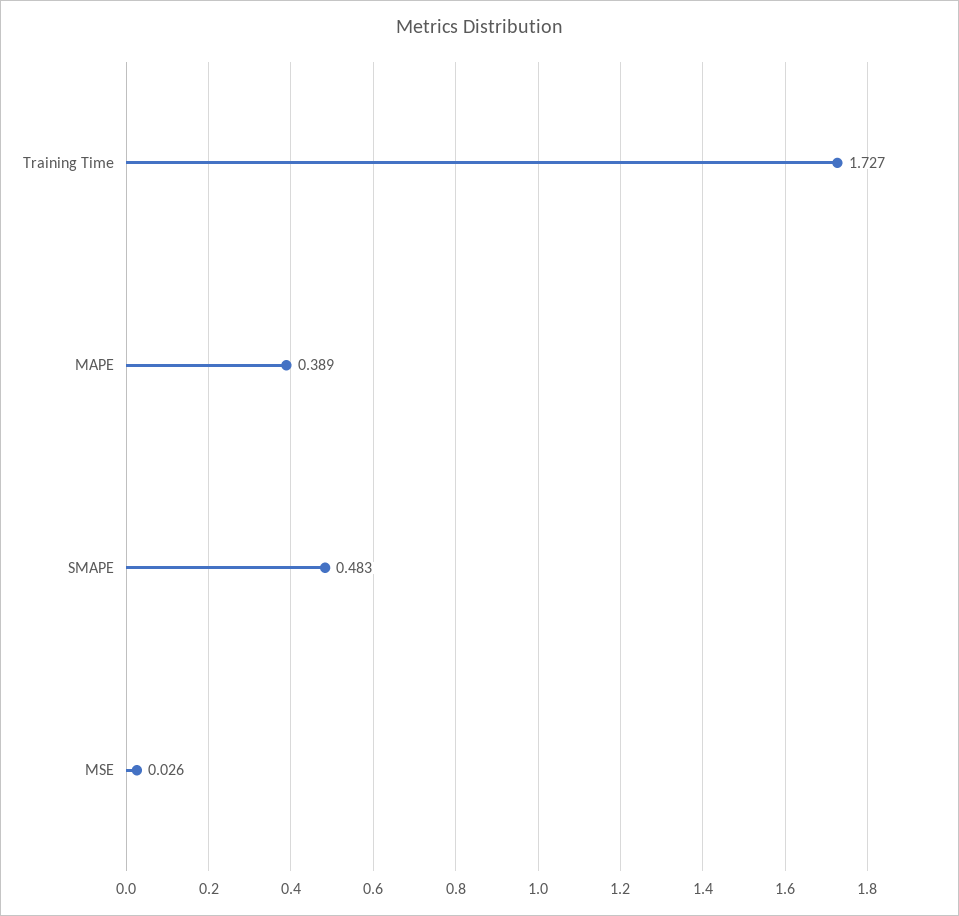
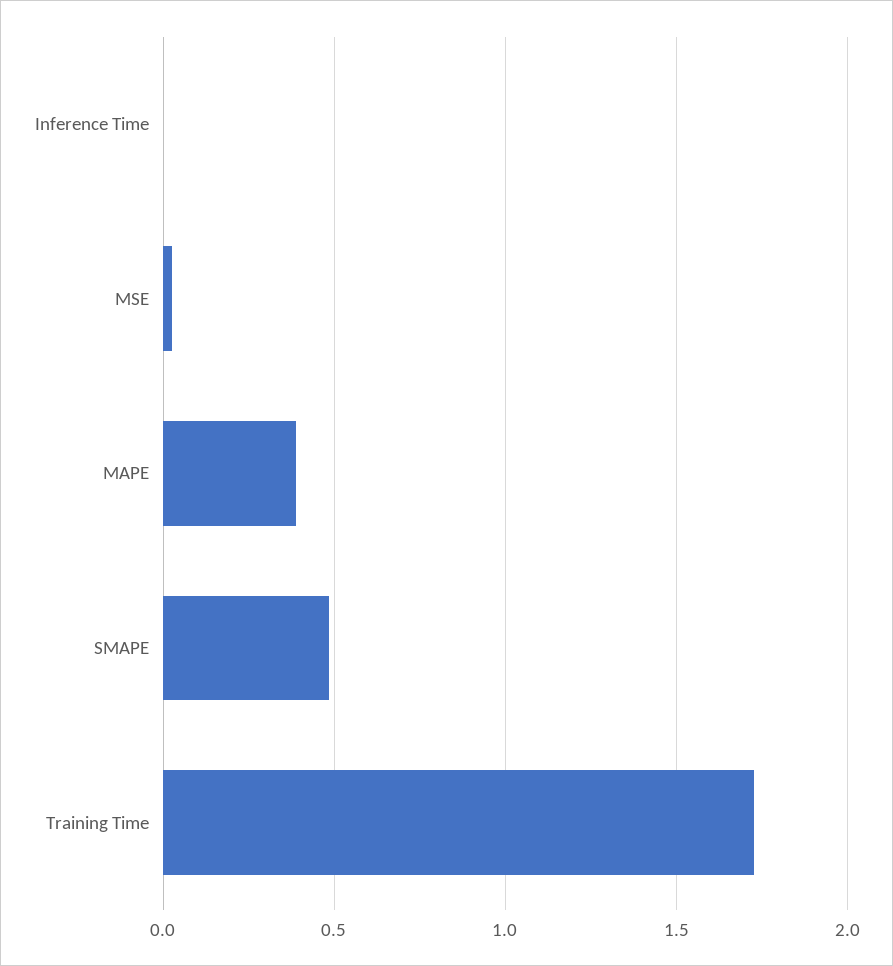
Inference Time: none -> 0

